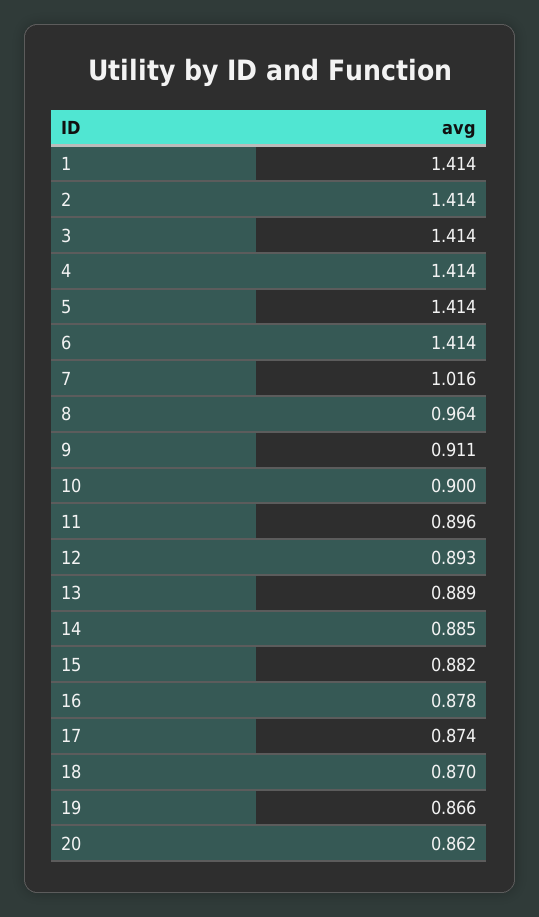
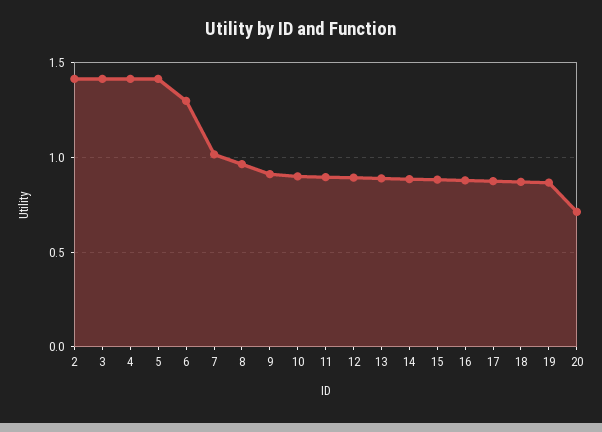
1: 1.414 -> none
6: 1.414 -> 1.3
20: 0.862 -> 0.7

